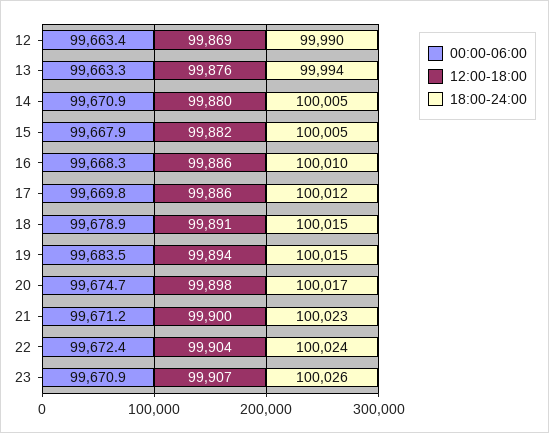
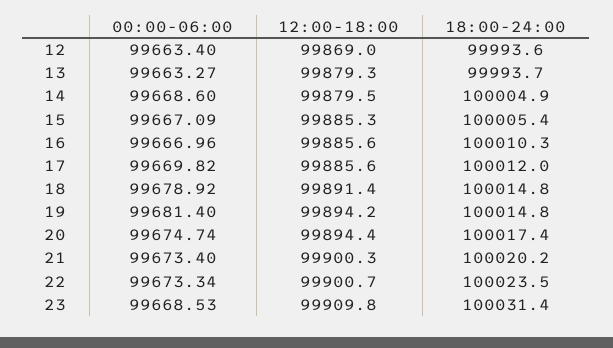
18:00-24:00, 12: 99990 -> 99993.6
12:00-18:00, 13: 99876 -> 99879.3
00:00-06:00, 14: 99670.9 -> 99668.6
00:00-06:00, 15: 99667.9 -> 99667.09
12:00-18:00, 15: 99882 -> 99885.3
00:00-06:00, 16: 99668.3 -> 99666.96
00:00-06:00, 19: 99683.5 -> 99681.4
12:00-18:00, 20: 99898 -> 99894.4
00:00-06:00, 21: 99671.2 -> 99673.4
18:00-24:00, 21: 100023 -> 100020.2
00:00-06:00, 22: 99672.4 -> 99673.34
12:00-18:00, 22: 99904 -> 99900.7
00:00-06:00, 23: 99670.9 -> 99668.53
12:00-18:00, 23: 99907 -> 99909.8
18:00-24:00, 23: 100026 -> 100031.4

